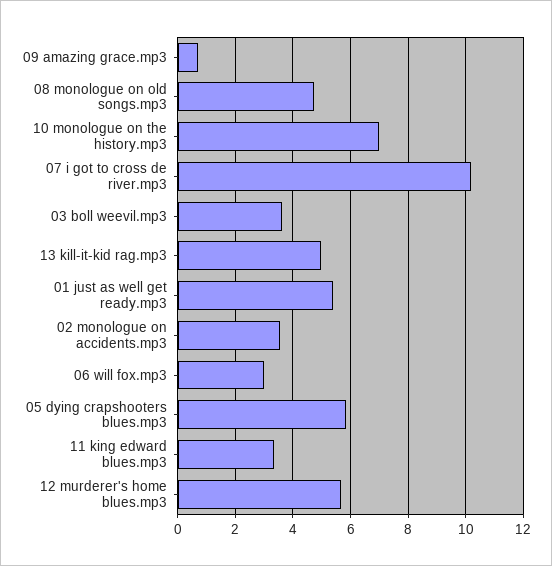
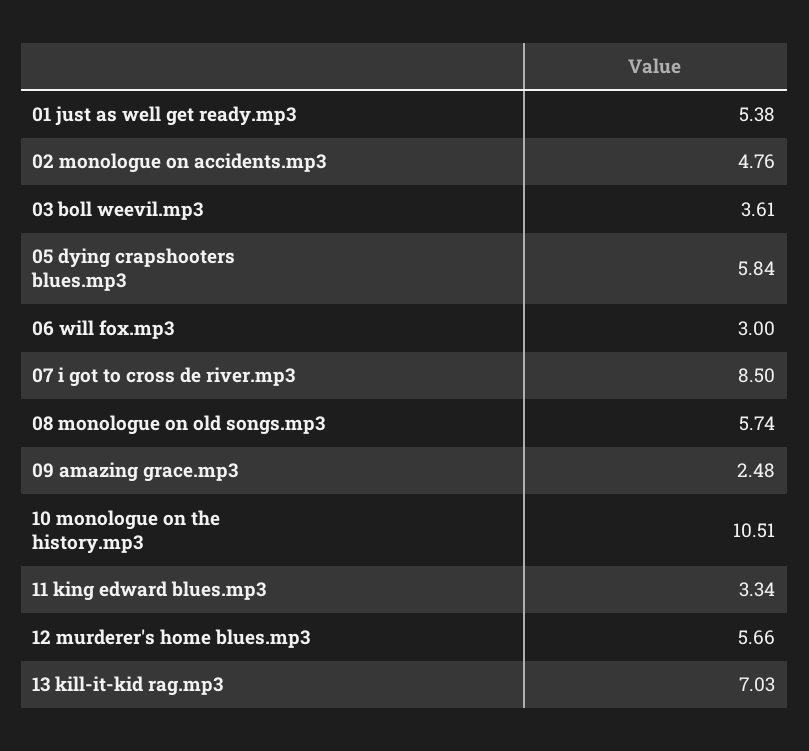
09 amazing grace.mp3: 0.75 -> 2.48
08 monologue on old songs.mp3: 4.75 -> 5.74
10 monologue on the history.mp3: 7 -> 10.51
07 i got to cross de river.mp3: 10.25 -> 8.5
13 kill-it-kid rag.mp3: 5 -> 7.03
02 monologue on accidents.mp3: 3.5 -> 4.76

